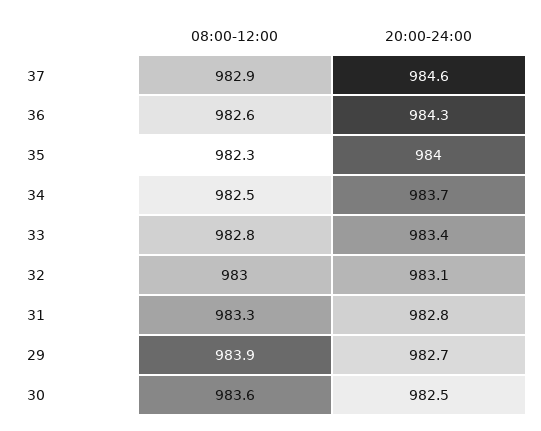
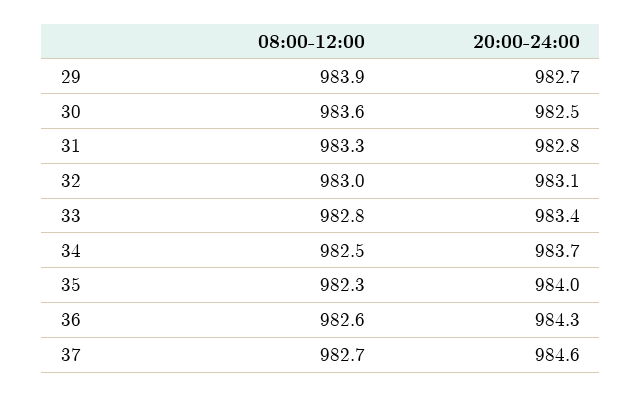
08:00-12:00, 37: 982.9 -> 982.7

